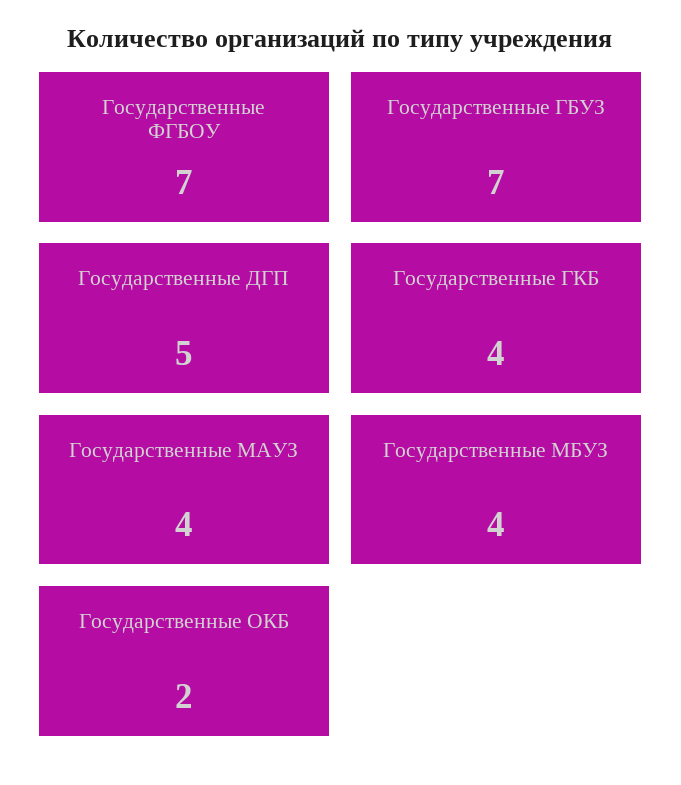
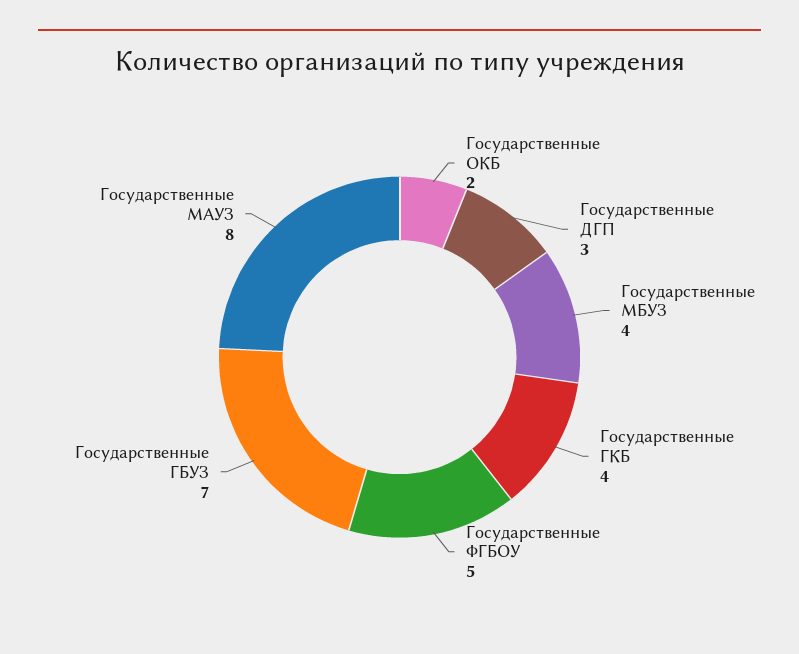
Государственные ФГБОУ: 7 -> 5
Государственные ДГП: 5 -> 3
Государственные МАУЗ: 4 -> 8

